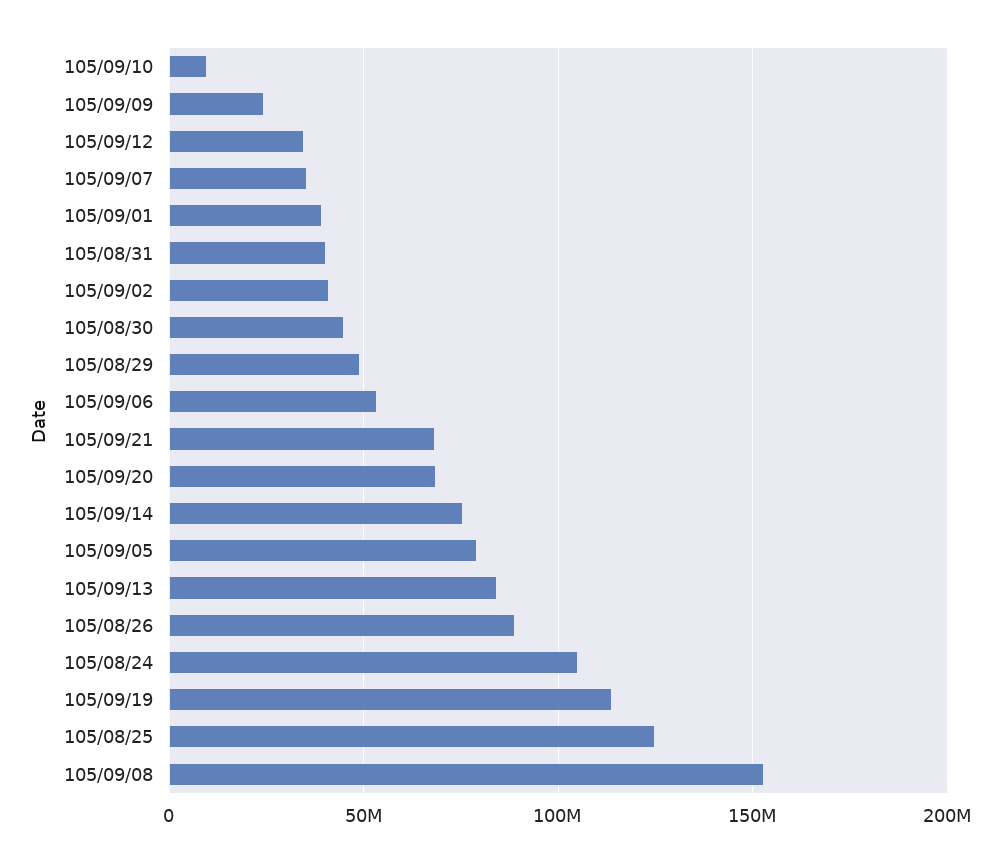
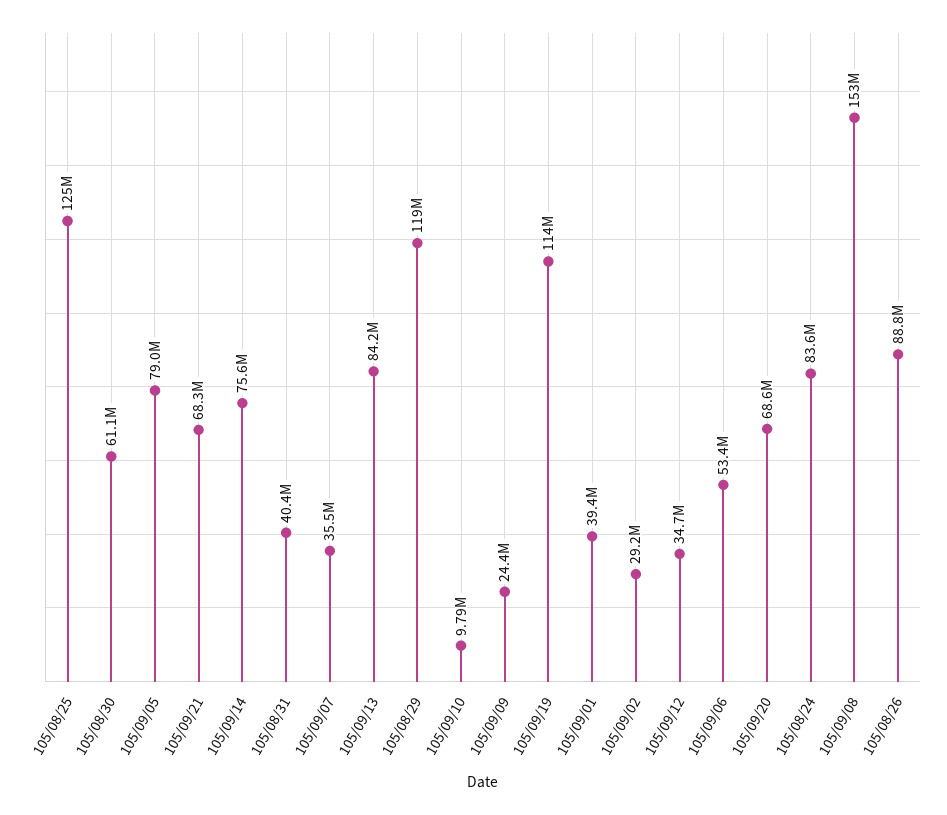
105/09/02: 40000000 -> 29200000
105/08/30: 45000000 -> 61100000
105/08/29: 50000000 -> 119000000
105/08/24: 105000000 -> 83600000

